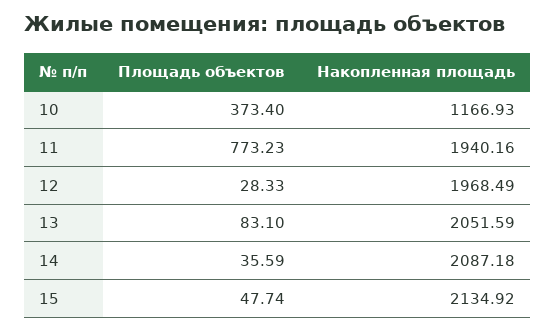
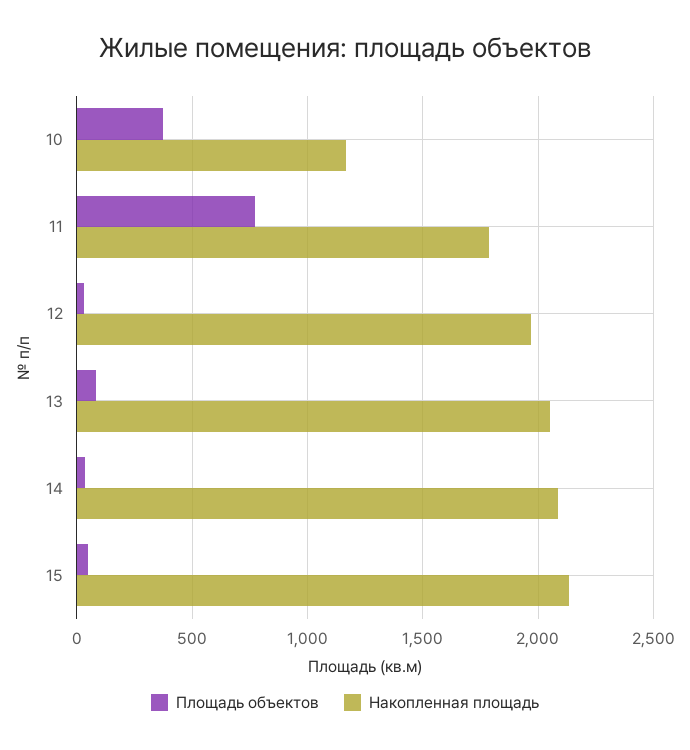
Накопленная площадь, 11: 1940.16 -> 1800

